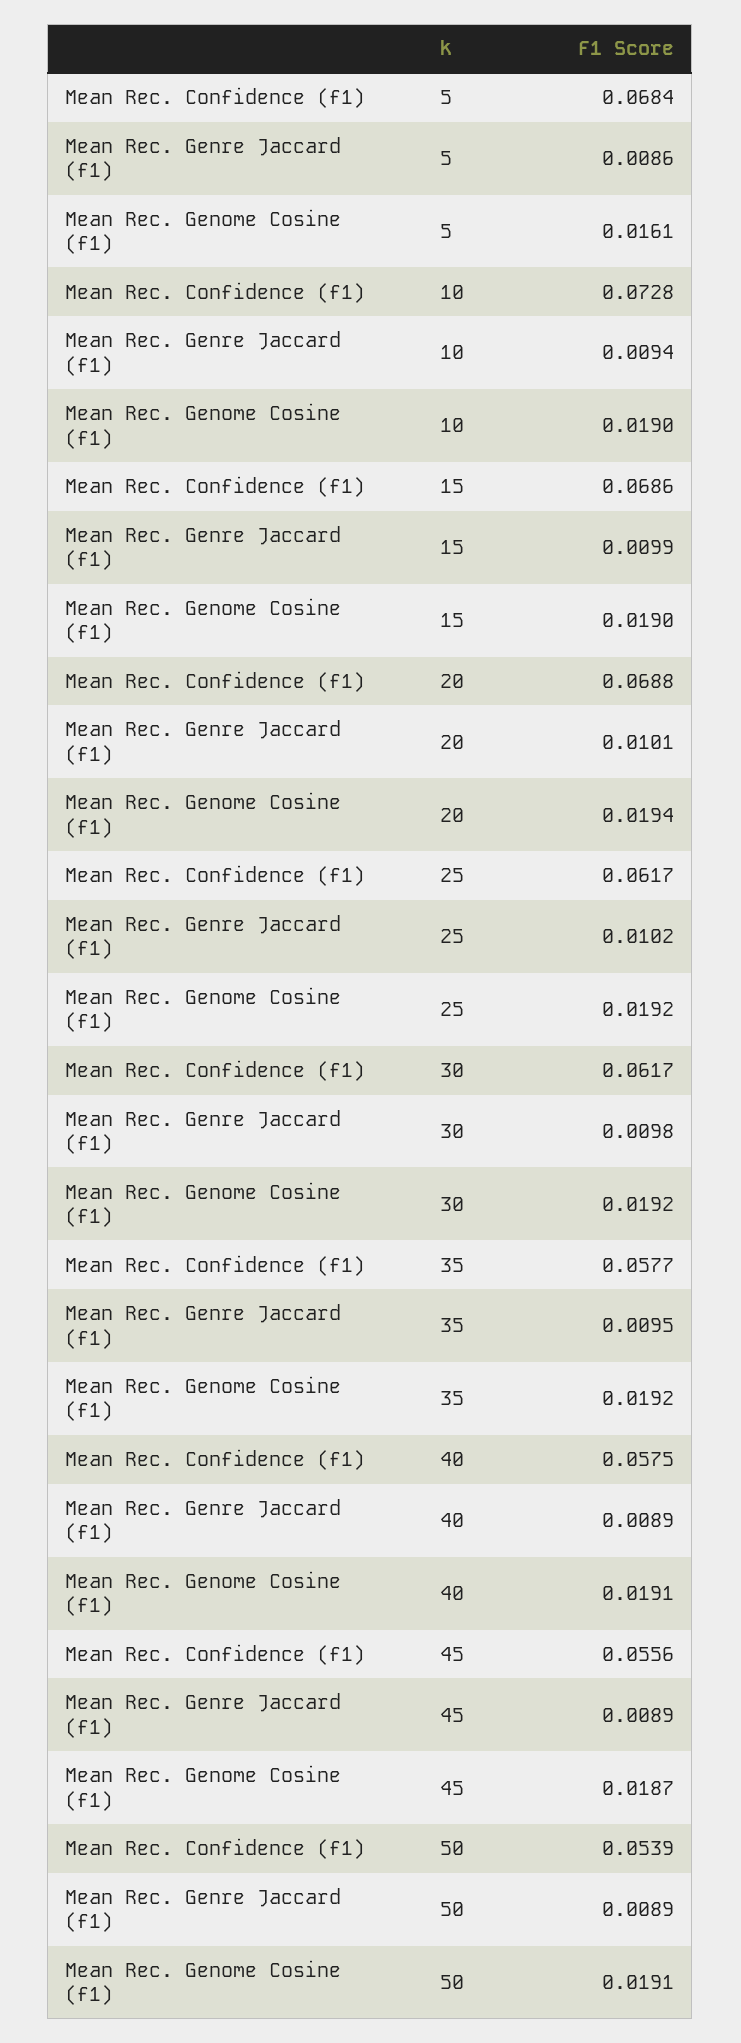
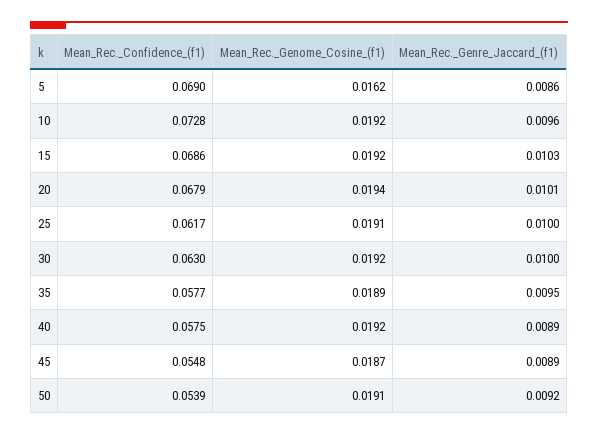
Mean Rec. Confidence (f1), 5: 0.0684 -> 0.069
Mean Rec. Genome Cosine (f1), 5: 0.0161 -> 0.0162
Mean Rec. Genre Jaccard (f1), 10: 0.0094 -> 0.0096
Mean Rec. Genome Cosine (f1), 10: 0.019 -> 0.0192
Mean Rec. Genre Jaccard (f1), 15: 0.0099 -> 0.0103
Mean Rec. Genome Cosine (f1), 15: 0.019 -> 0.0192
Mean Rec. Confidence (f1), 20: 0.0688 -> 0.0679
Mean Rec. Genre Jaccard (f1), 25: 0.0102 -> 0.01
Mean Rec. Genome Cosine (f1), 25: 0.0192 -> 0.0191
Mean Rec. Confidence (f1), 30: 0.0617 -> 0.063
Mean Rec. Genre Jaccard (f1), 30: 0.0098 -> 0.01
Mean Rec. Genome Cosine (f1), 35: 0.0192 -> 0.0189
Mean Rec. Genome Cosine (f1), 40: 0.0191 -> 0.0192
Mean Rec. Confidence (f1), 45: 0.0556 -> 0.0548
Mean Rec. Genre Jaccard (f1), 50: 0.0089 -> 0.0092

